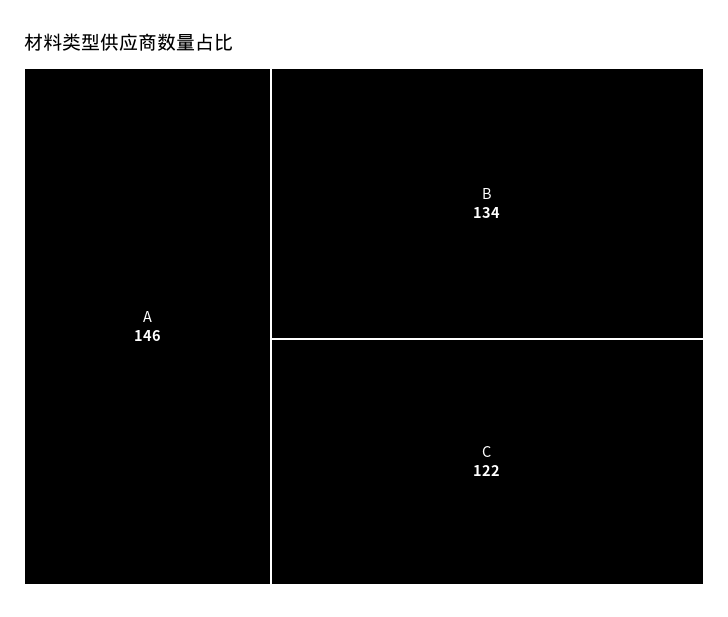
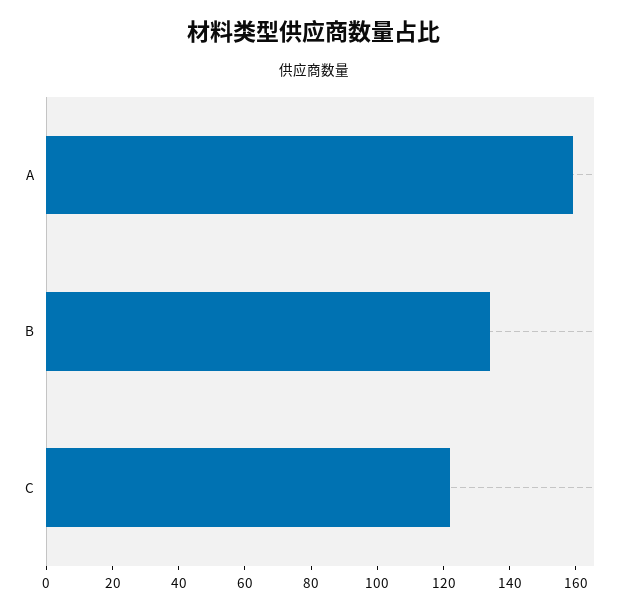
A: 146 -> 160

